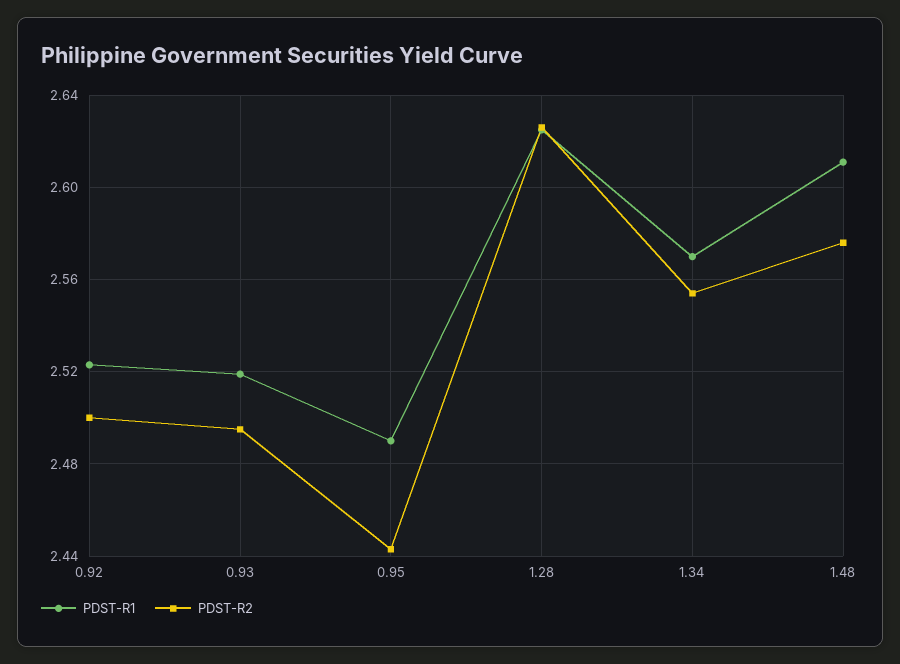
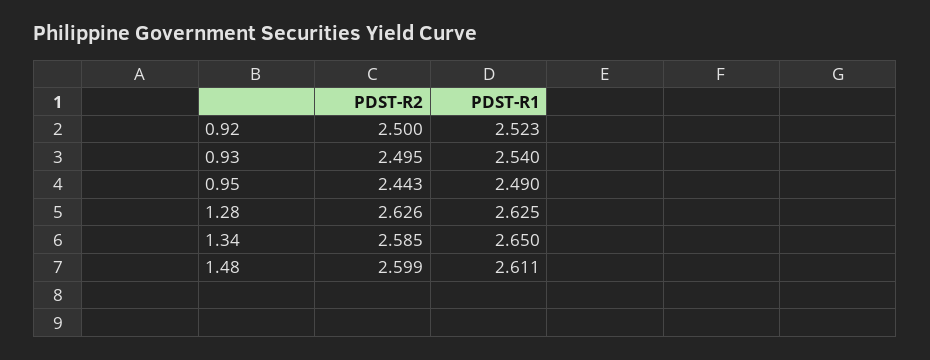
PDST-R1, 0.93: 2.52 -> 2.54
PDST-R1, 1.34: 2.57 -> 2.65
PDST-R2, 1.34: 2.555 -> 2.585
PDST-R2, 1.48: 2.575 -> 2.599

